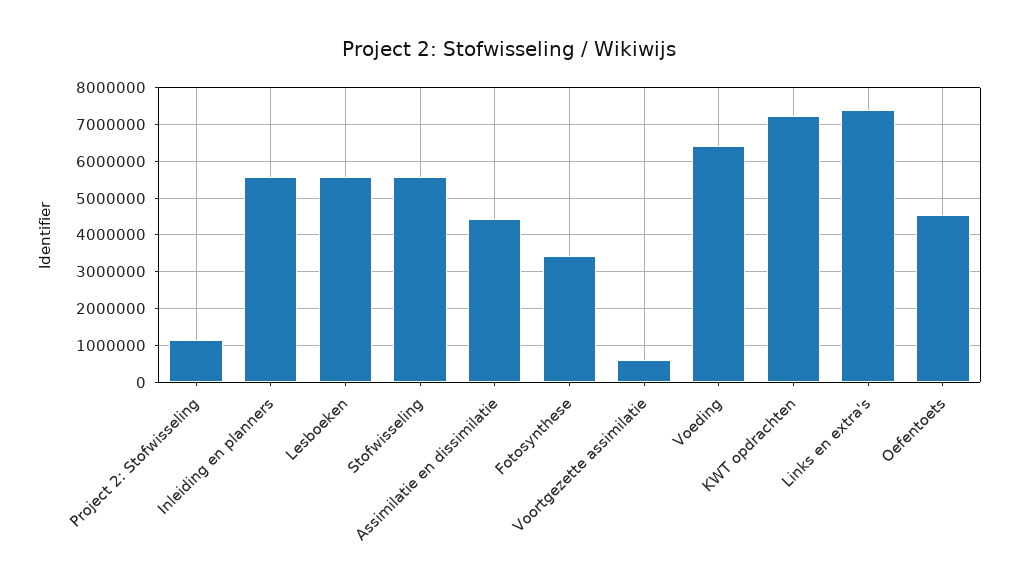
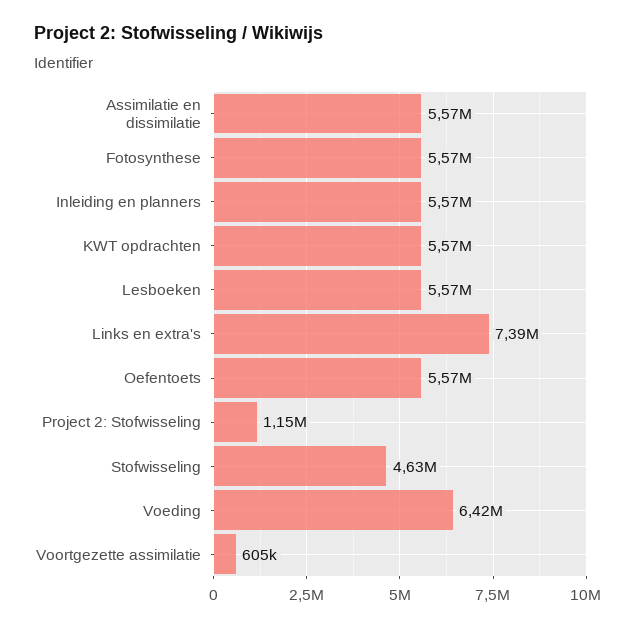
Stofwisseling: 5600000 -> 4630000
Assimilatie en dissimilatie: 4400000 -> 5570000
Fotosynthese: 3400000 -> 5570000
KWT opdrachten: 7200000 -> 5570000
Oefentoets: 4600000 -> 5570000

